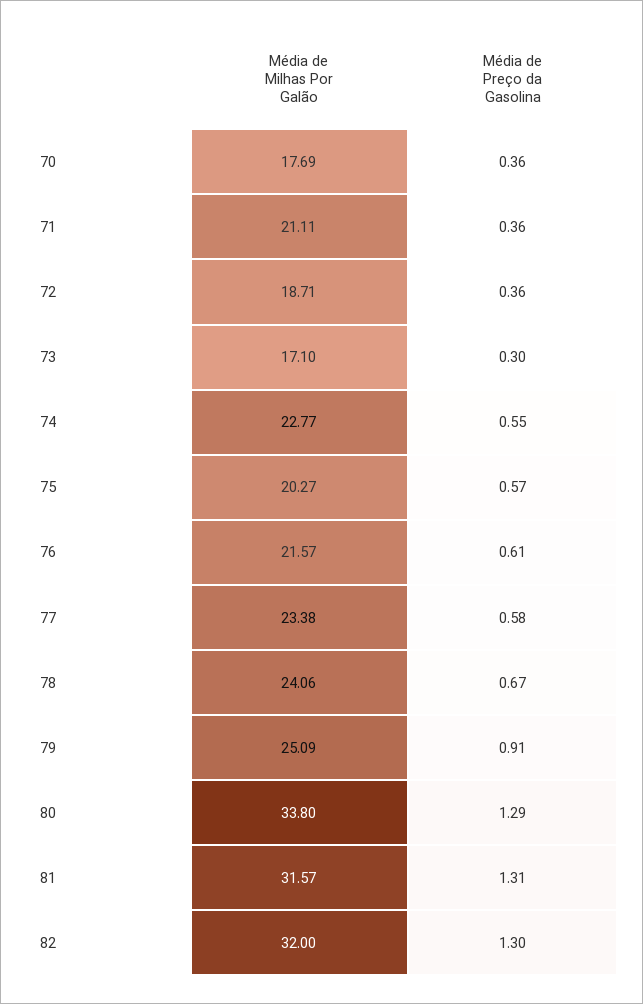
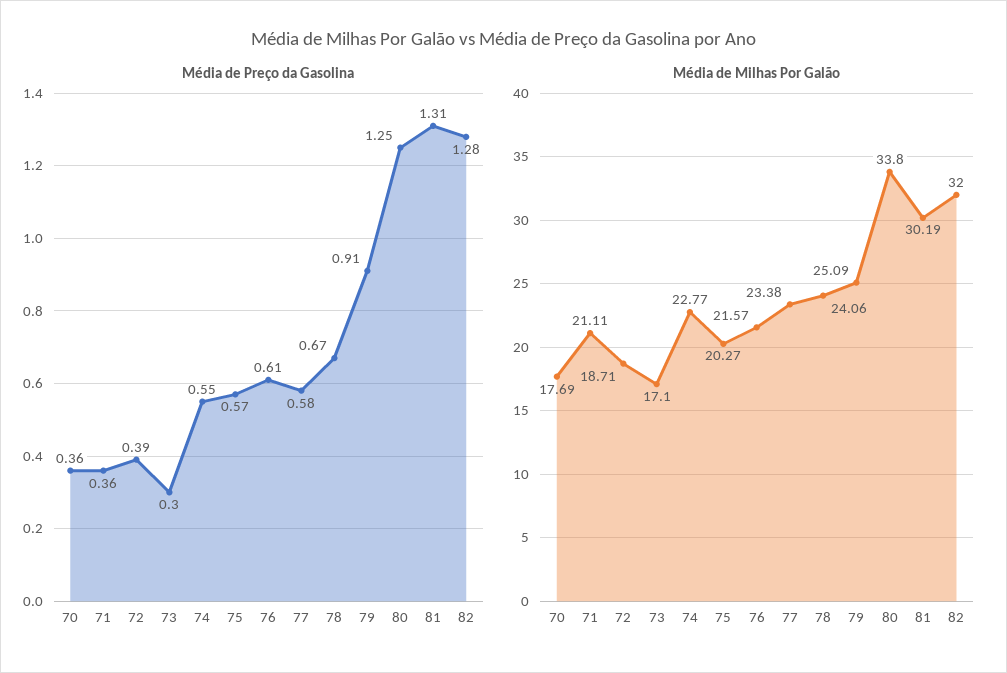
Média de Preço da Gasolina, 72: 0.36 -> 0.39
Média de Preço da Gasolina, 80: 1.29 -> 1.25
Média de Milhas Por Galão, 81: 31.57 -> 30.19
Média de Preço da Gasolina, 82: 1.3 -> 1.28

